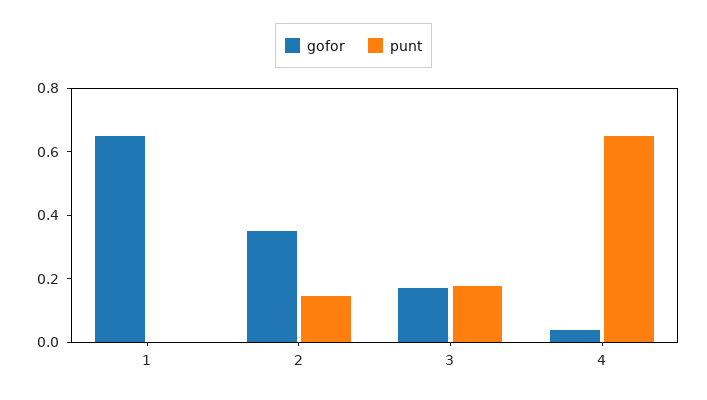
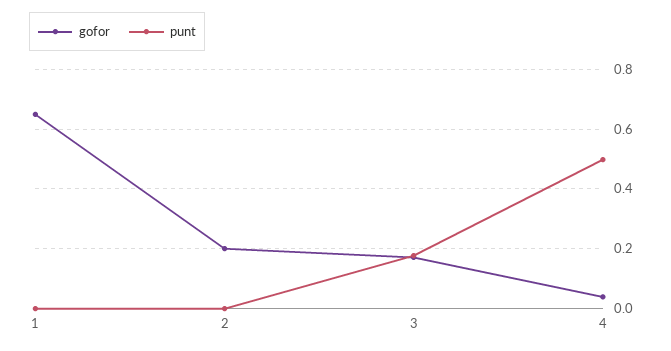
gofor, 2: 0.35 -> 0.2
punt, 2: 0.15 -> 0
punt, 4: 0.65 -> 0.5

